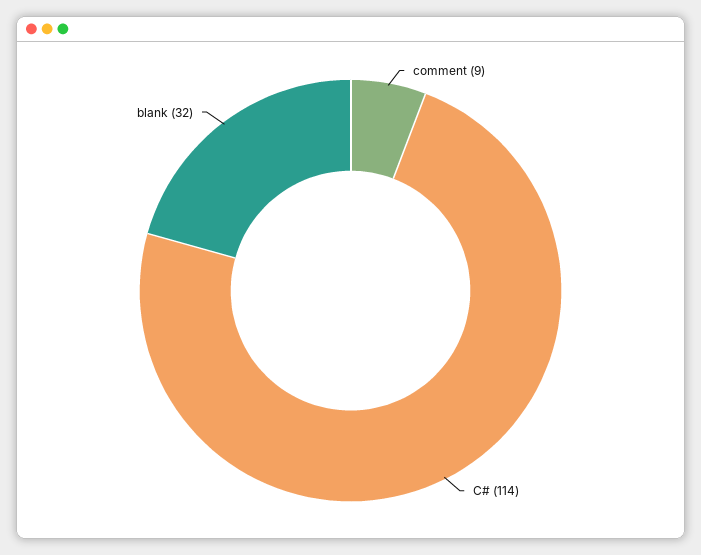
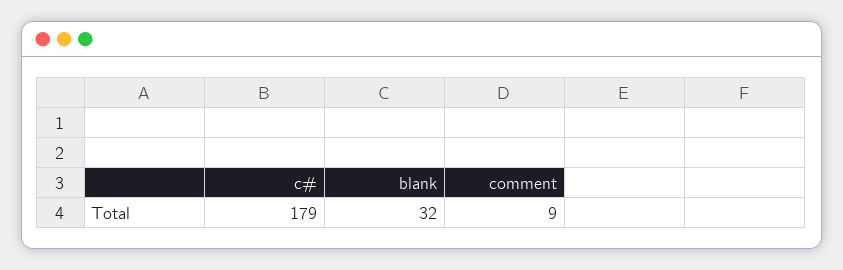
C#: 114 -> 179

